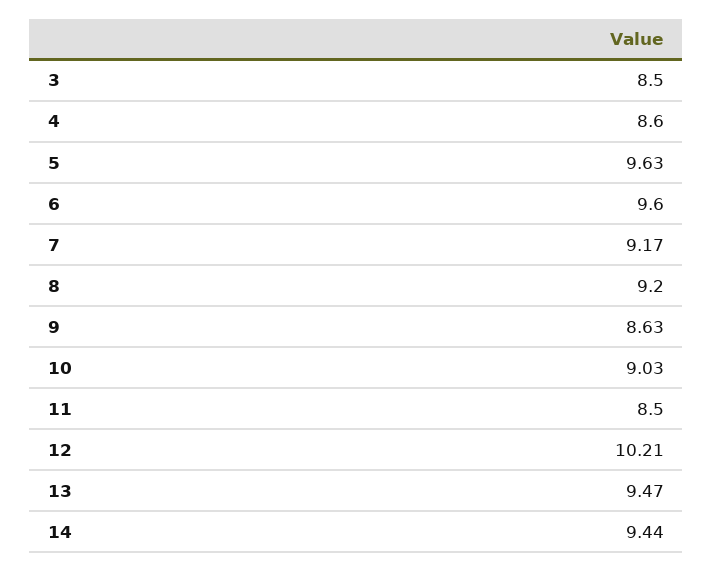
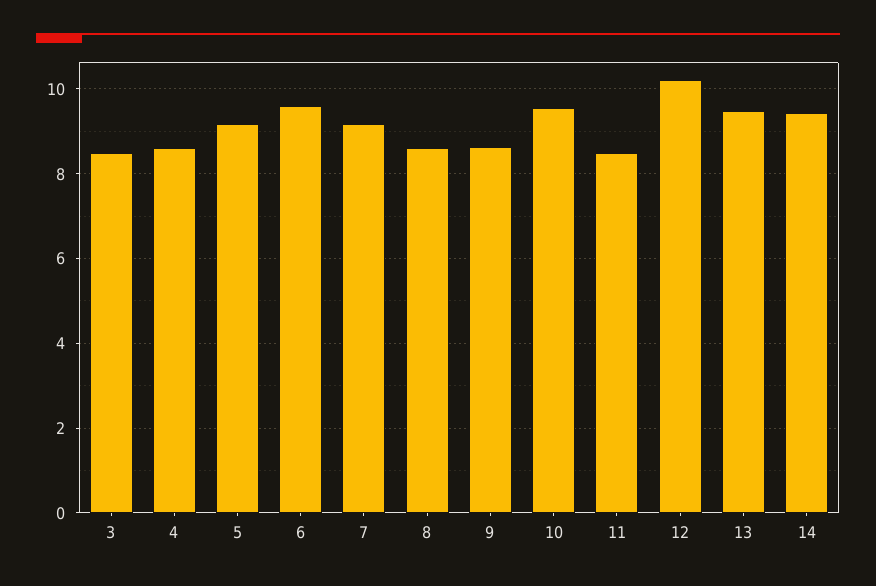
5: 9.63 -> 9.2
8: 9.2 -> 8.6
10: 9.03 -> 9.6

